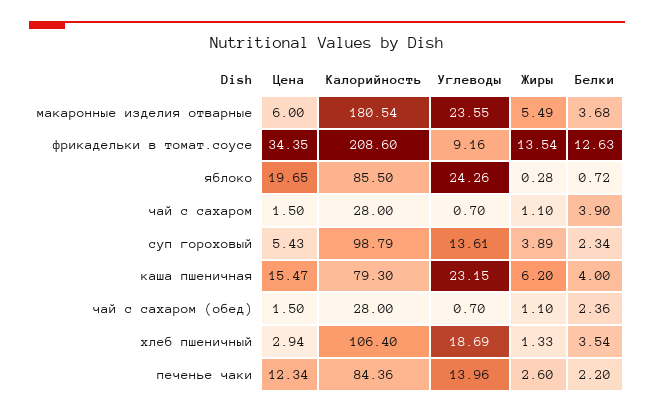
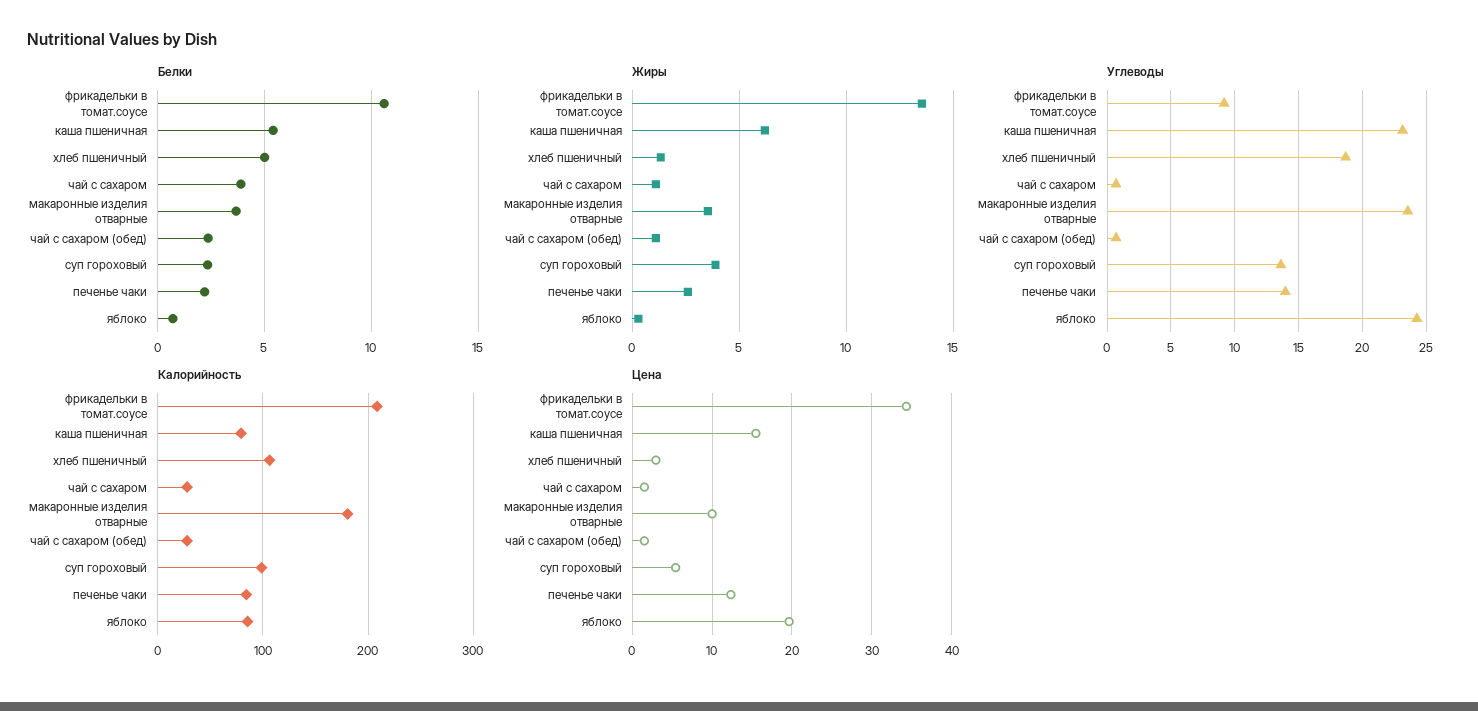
Цена, макаронные изделия отварные: 6 -> 10
Жиры, макаронные изделия отварные: 5.49 -> 3.5
Белки, фрикадельки в томат.соусе: 12.63 -> 10.5
Белки, каша пшеничная: 4 -> 5.5
Белки, хлеб пшеничный: 3.54 -> 5

